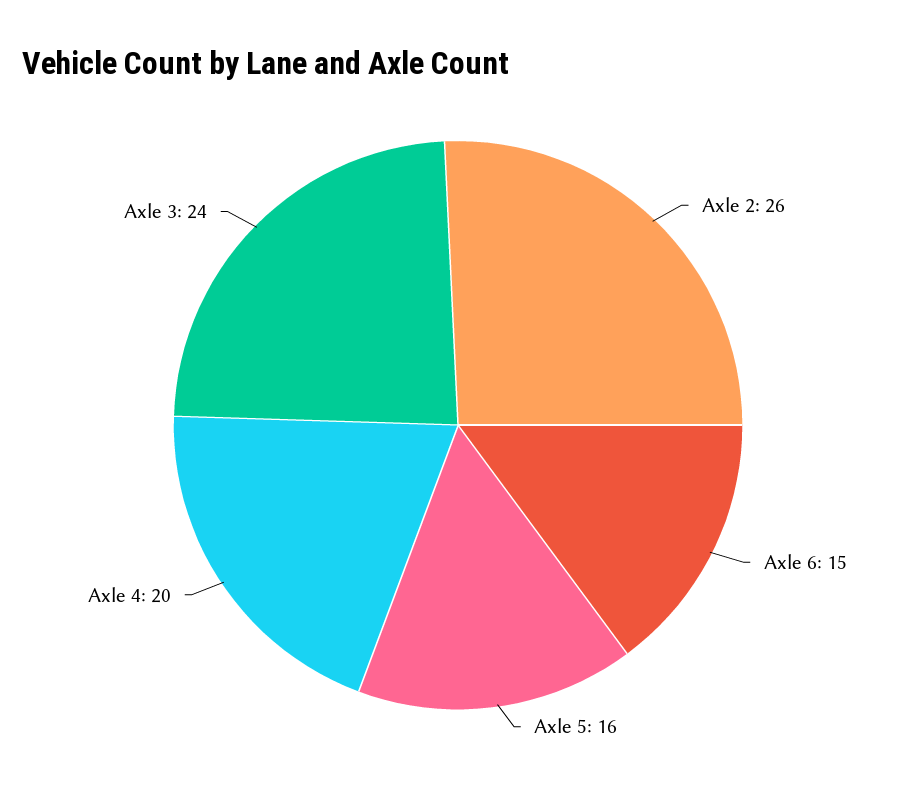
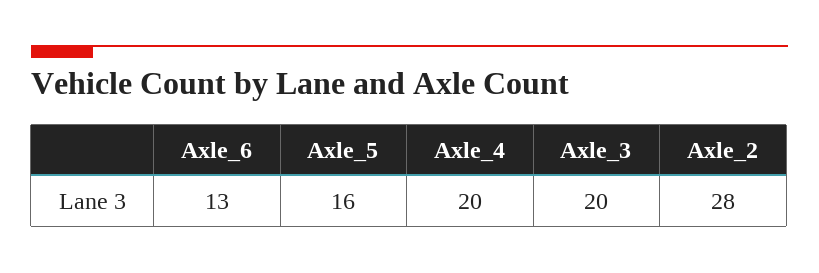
Axle 2: 26 -> 28
Axle 6: 15 -> 13
Axle 3: 24 -> 20

